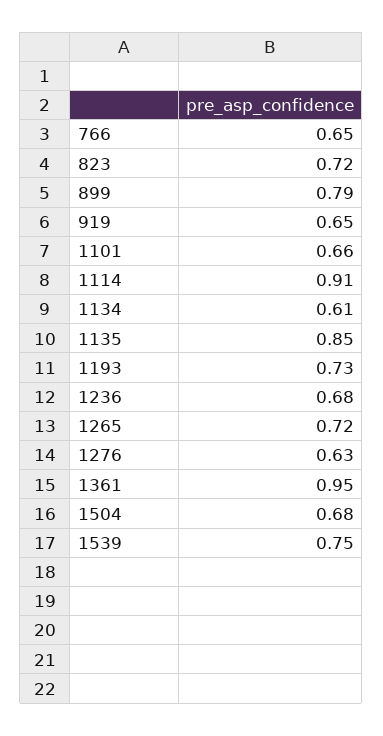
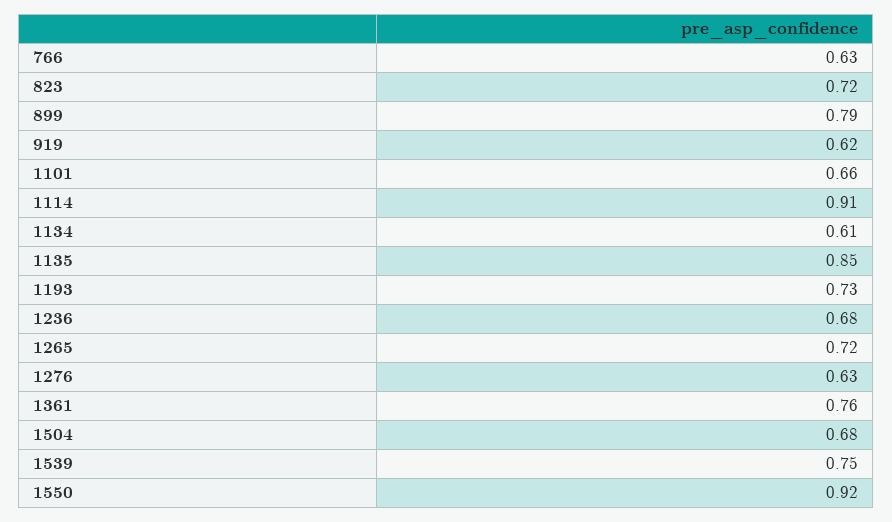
766: 0.65 -> 0.63
919: 0.65 -> 0.62
1361: 0.95 -> 0.76
1550: none -> 0.92

